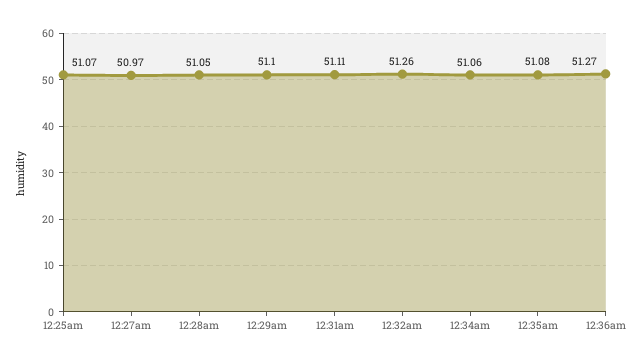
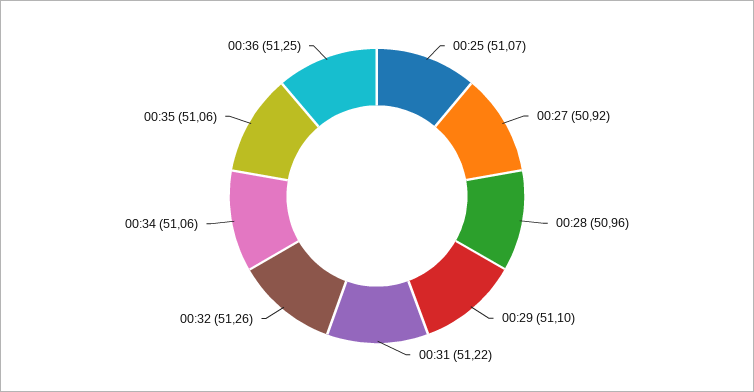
12:27am: 50.97 -> 50.92
12:28am: 51.05 -> 50.96
12:31am: 51.11 -> 51.22
12:35am: 51.08 -> 51.06
12:36am: 51.27 -> 51.25

